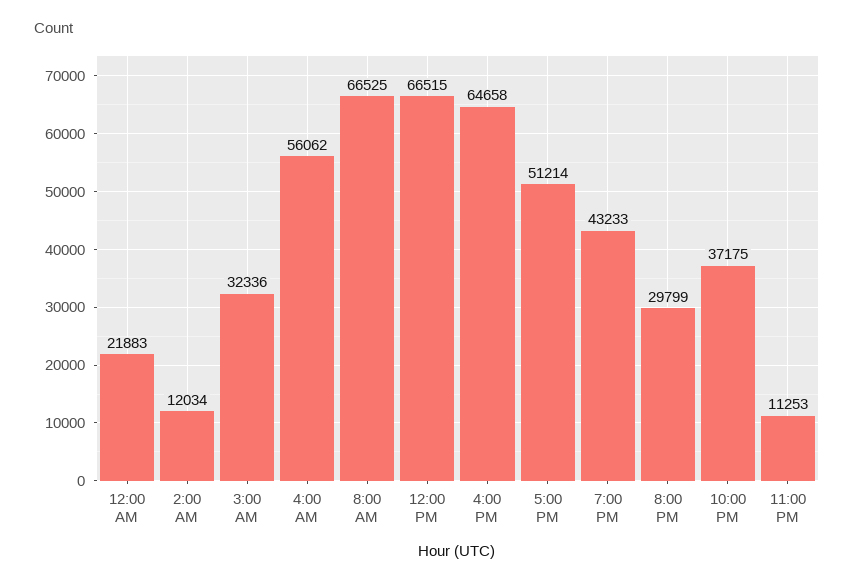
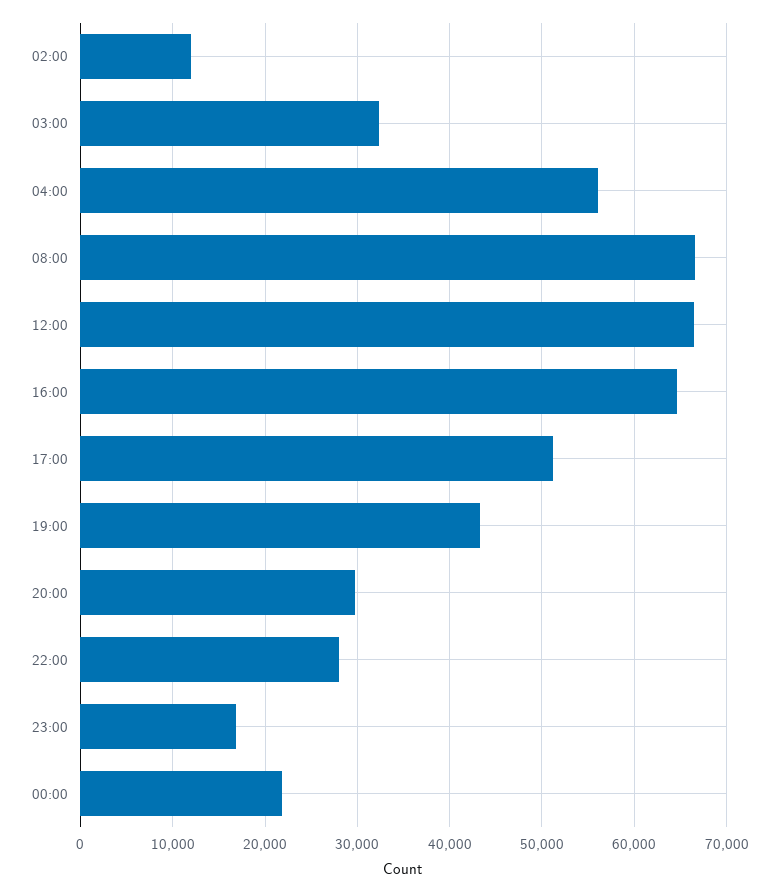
10:00 PM: 37175 -> 28000
11:00 PM: 11253 -> 17000

